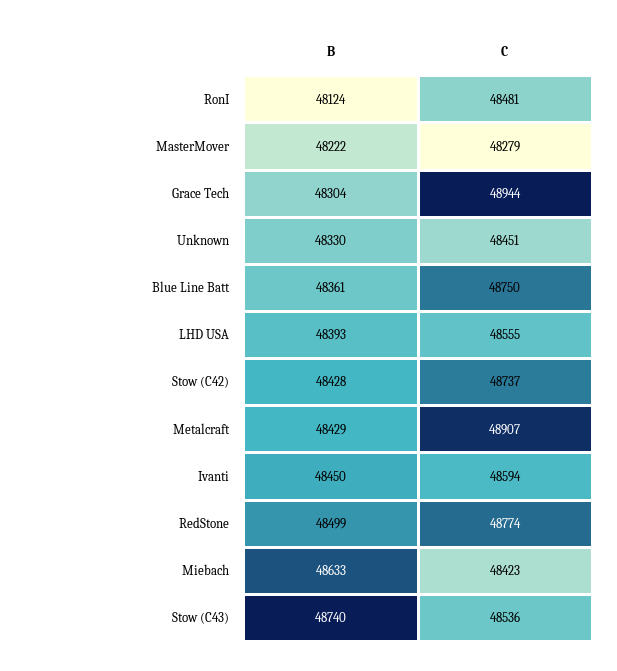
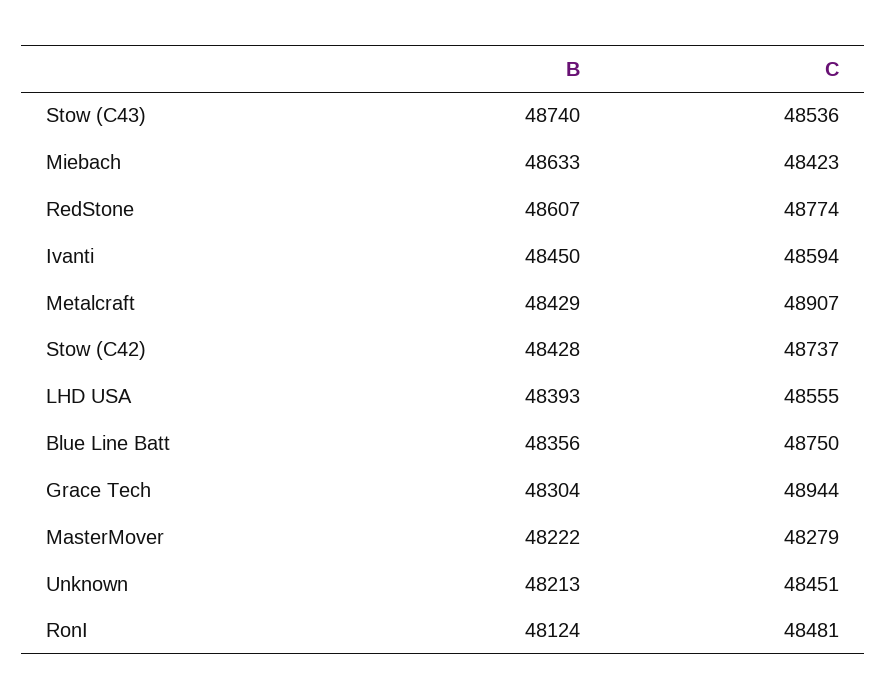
B, Unknown: 48330 -> 48213
B, Blue Line Batt: 48361 -> 48356
B, RedStone: 48499 -> 48607

